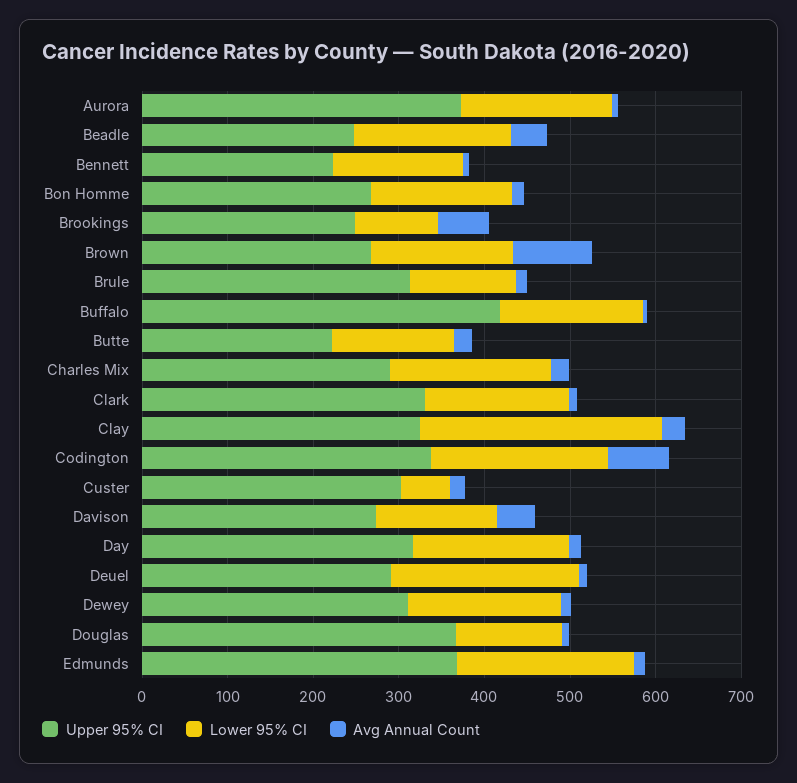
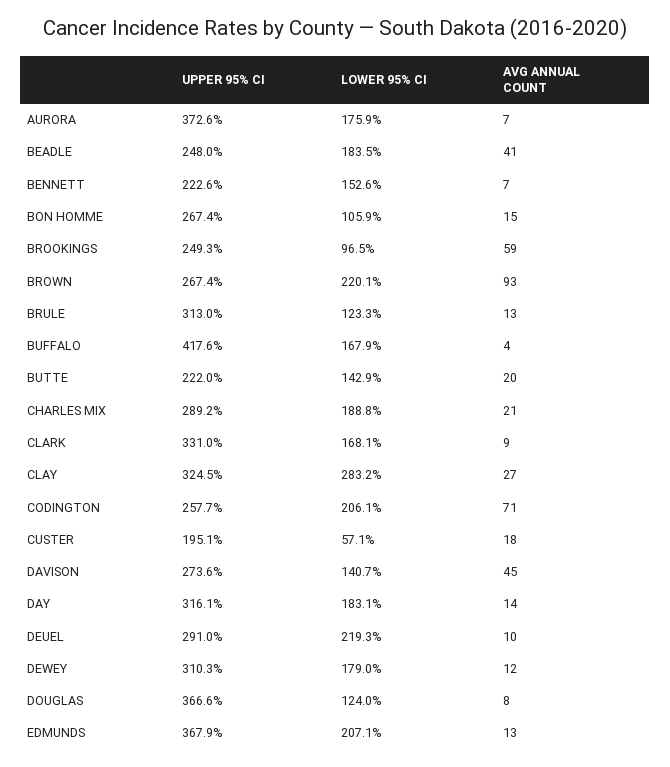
Lower 95% CI, Bon Homme: 160 -> 105.9
Lower 95% CI, Brown: 160 -> 220.1
Upper 95% CI, Codington: 340 -> 257.7
Upper 95% CI, Custer: 300 -> 195.1

